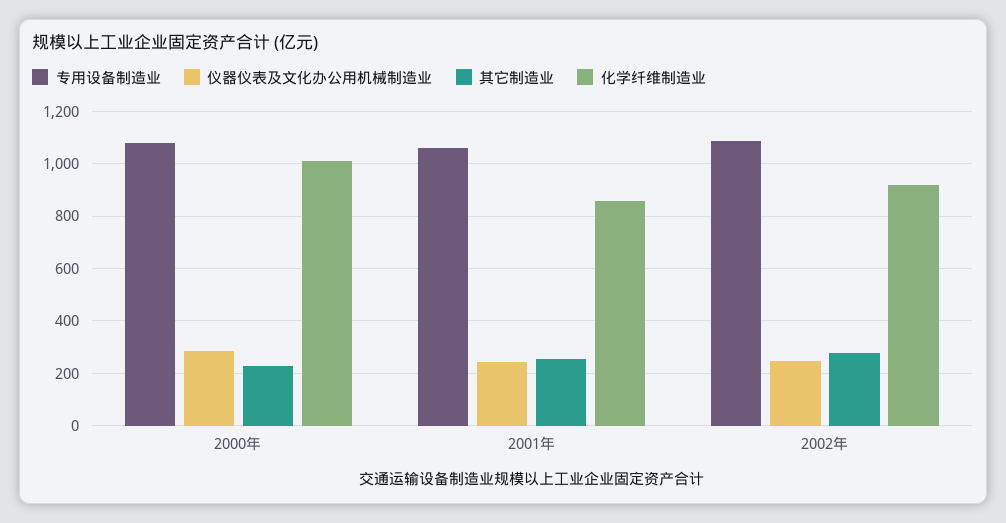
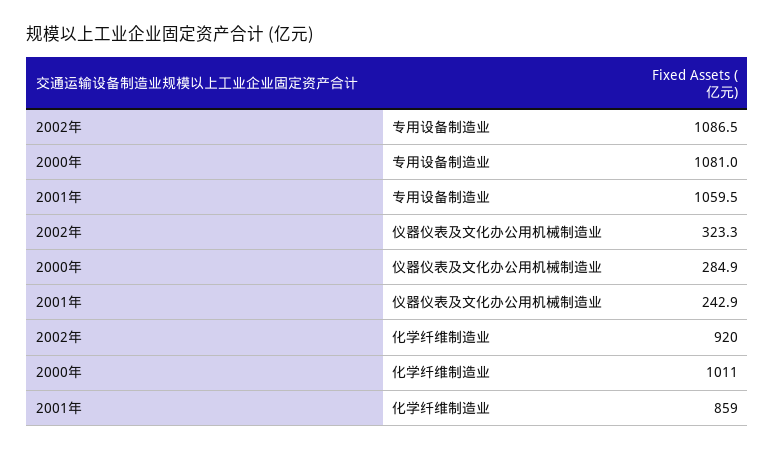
其它制造业, 2000年: 225 -> none
其它制造业, 2001年: 250 -> none
仪器仪表及文化办公用机械制造业, 2002年: 250 -> 323.3
其它制造业, 2002年: 275 -> none

